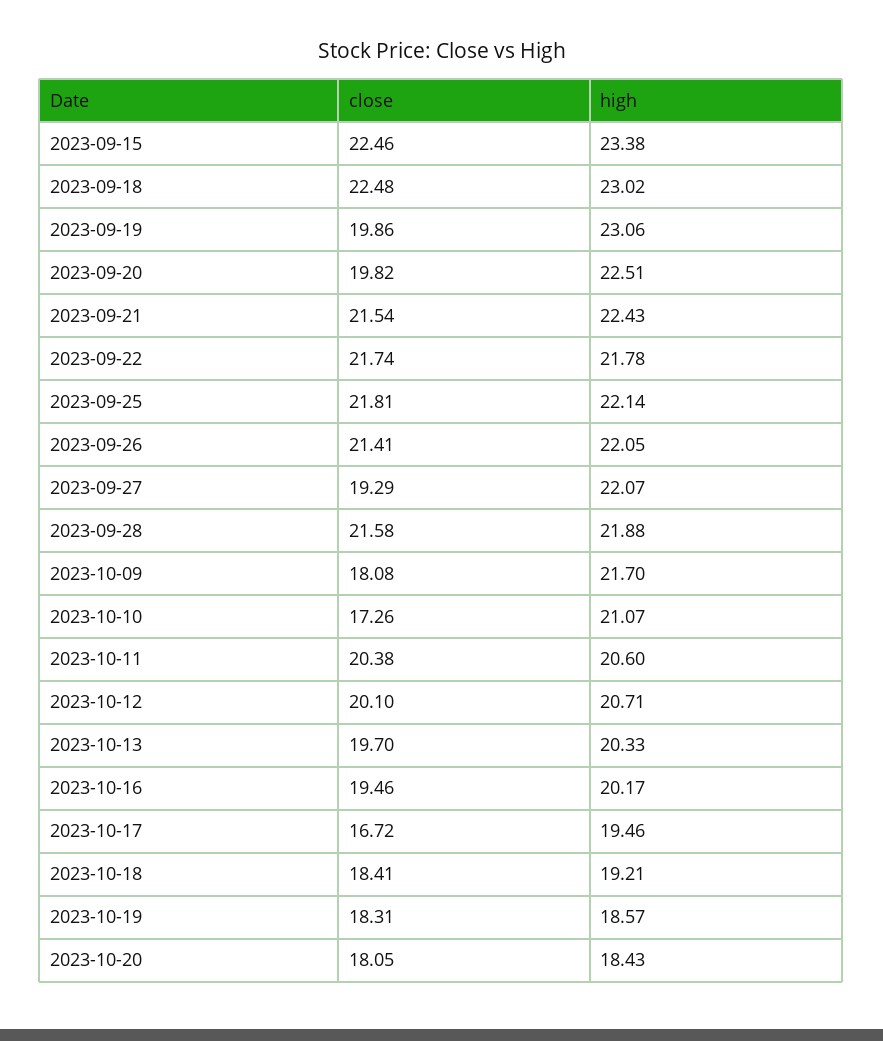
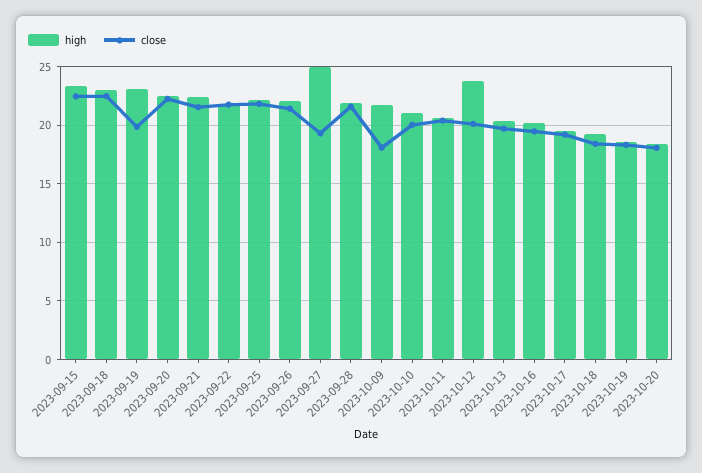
close, 2023-09-20: 19.82 -> 22
high, 2023-09-27: 22.07 -> 25
close, 2023-10-10: 17.26 -> 20
high, 2023-10-12: 20.71 -> 24
close, 2023-10-17: 16.72 -> 19

